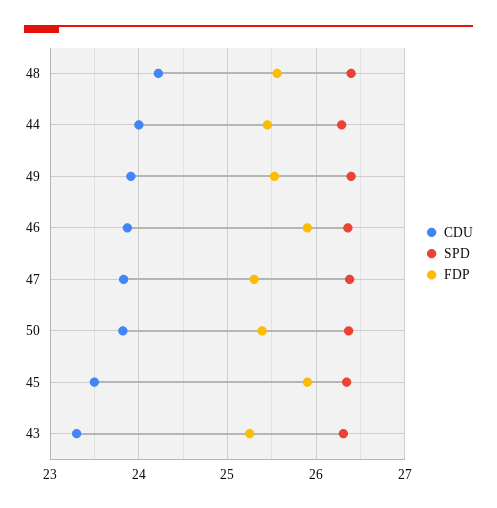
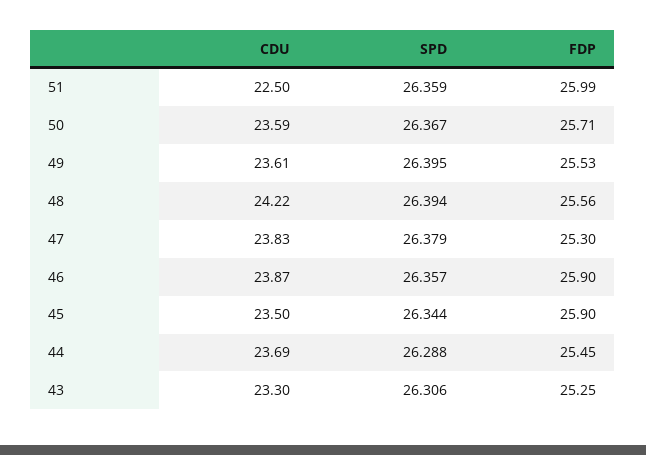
CDU, 44: 24 -> 23.69
CDU, 49: 23.9 -> 23.61
CDU, 50: 23.8 -> 23.59
FDP, 50: 25.4 -> 25.71
CDU, 51: none -> 22.5
SPD, 51: none -> 26.359
FDP, 51: none -> 25.99

